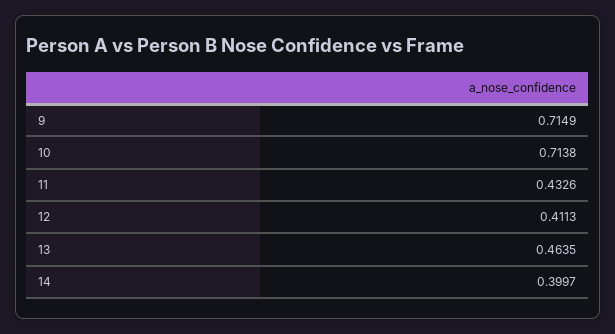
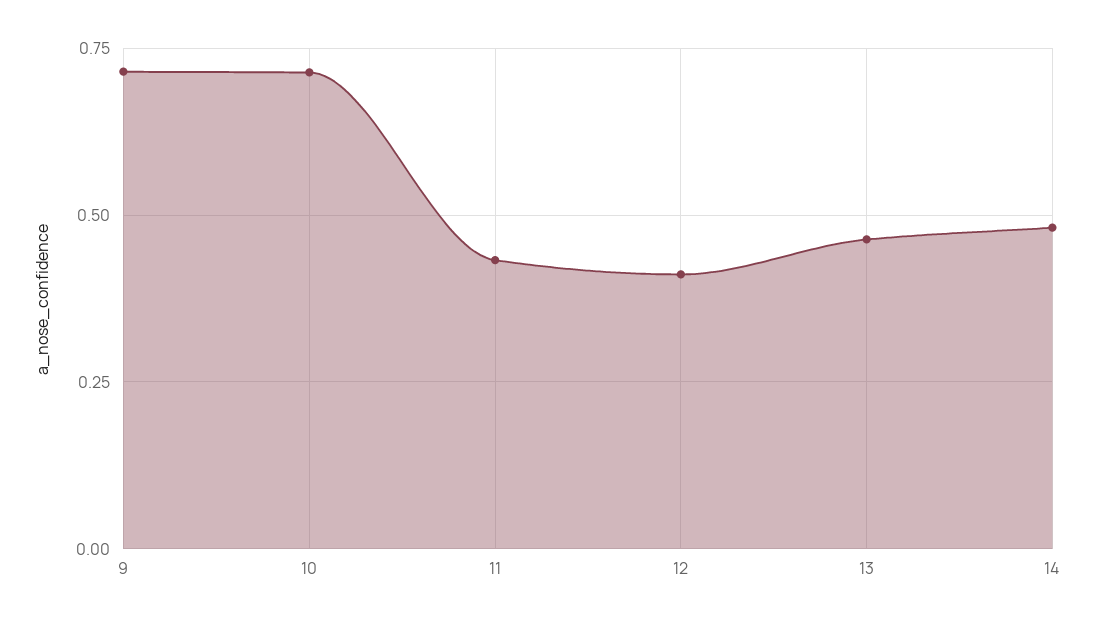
14: 0.3997 -> 0.475

